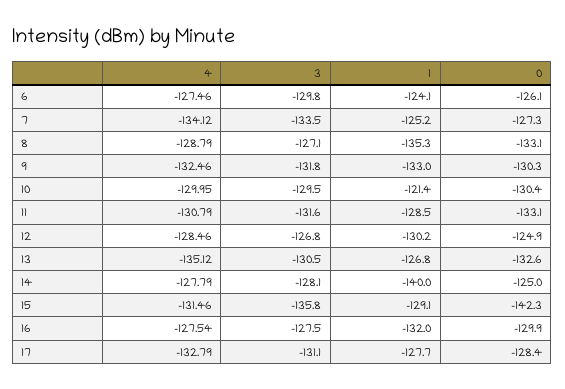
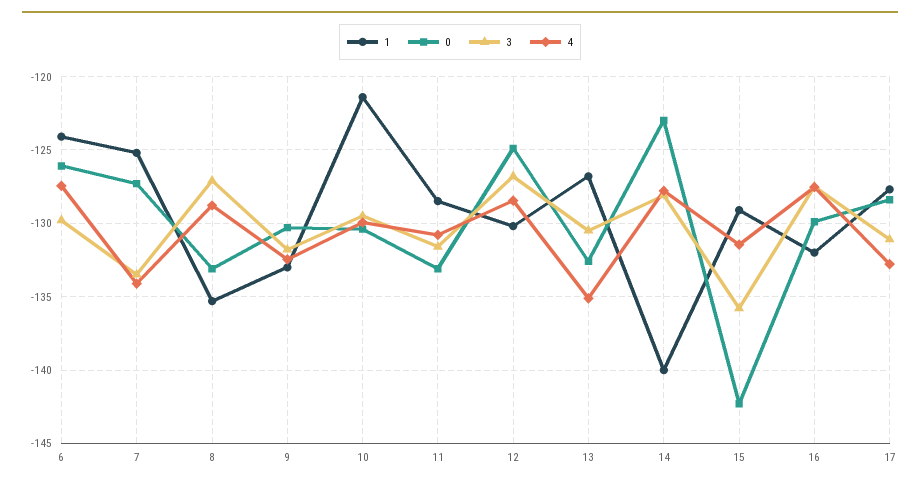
0, 14: -125 -> -123

